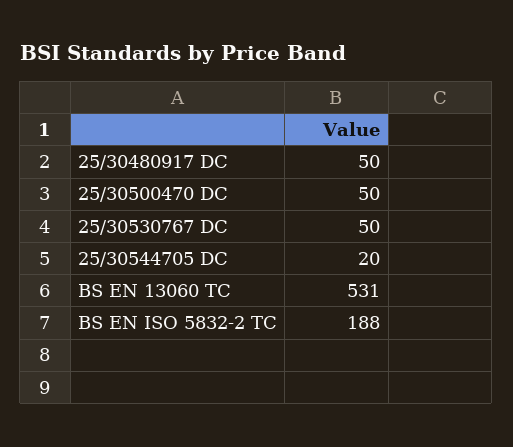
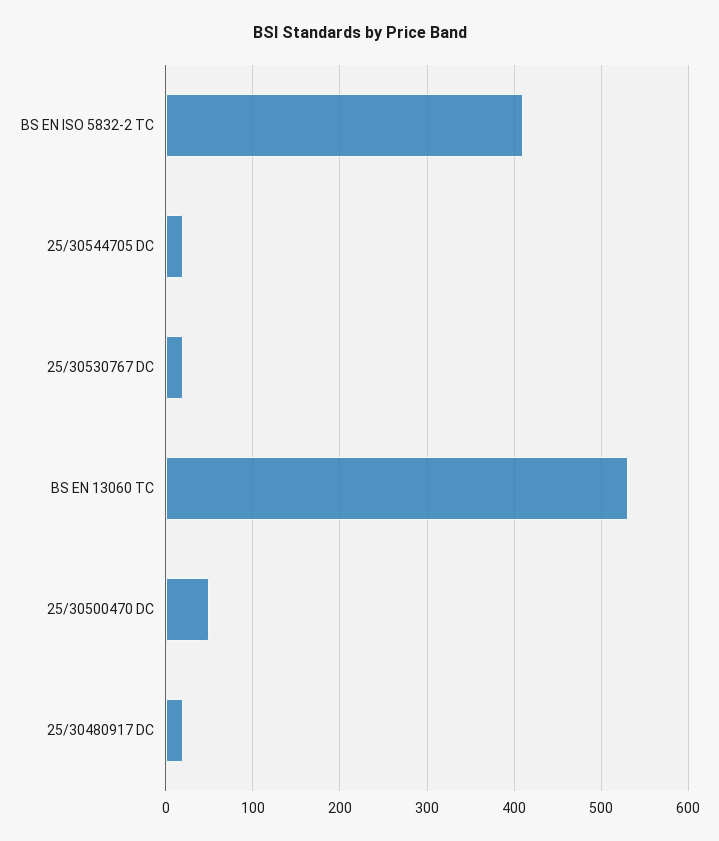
25/30480917 DC: 50 -> 20
25/30530767 DC: 50 -> 20
BS EN ISO 5832-2 TC: 188 -> 410

